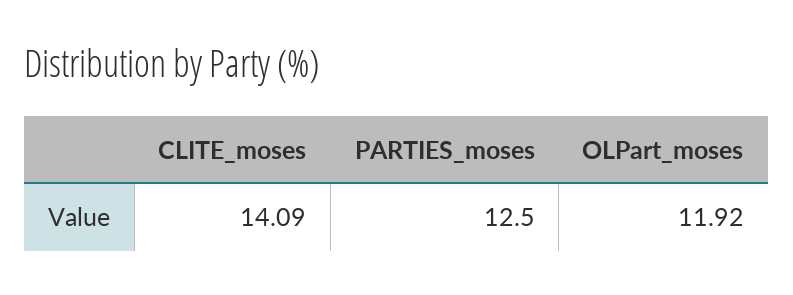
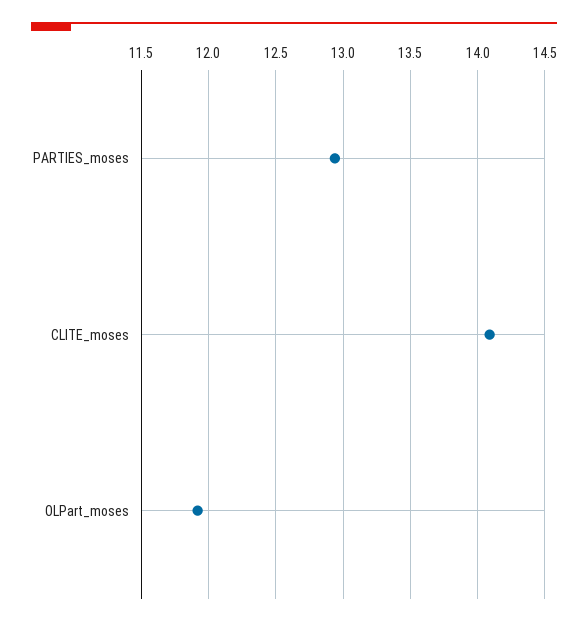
PARTIES_moses: 12.5 -> 12.95

